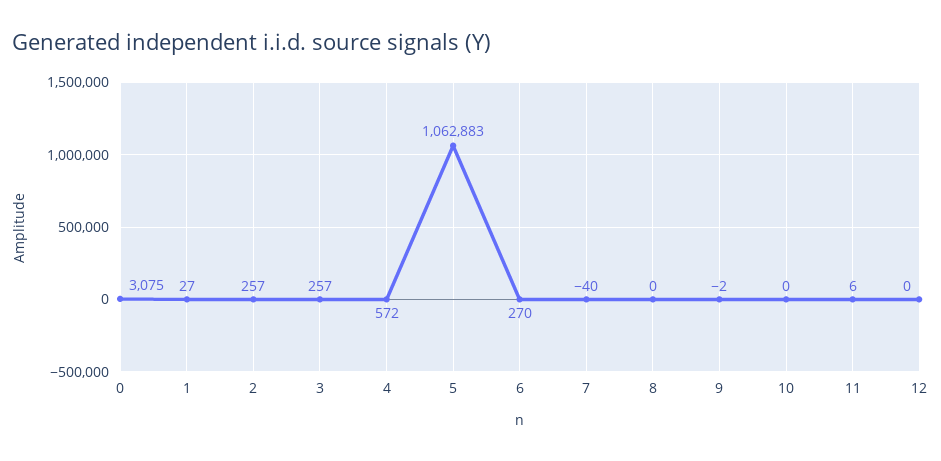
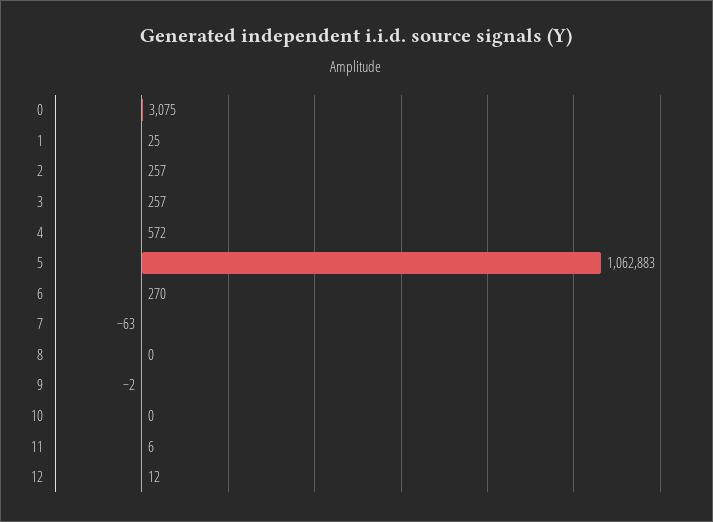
1: 27 -> 25
7: -40 -> -63
12: 0 -> 12

